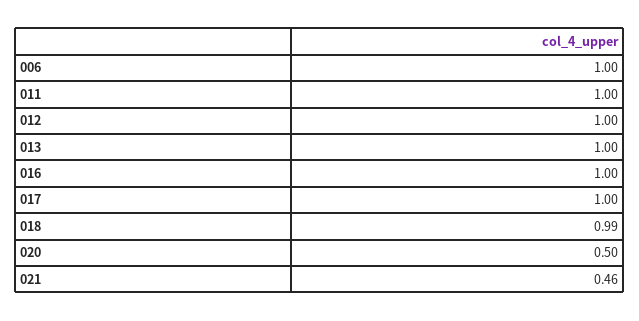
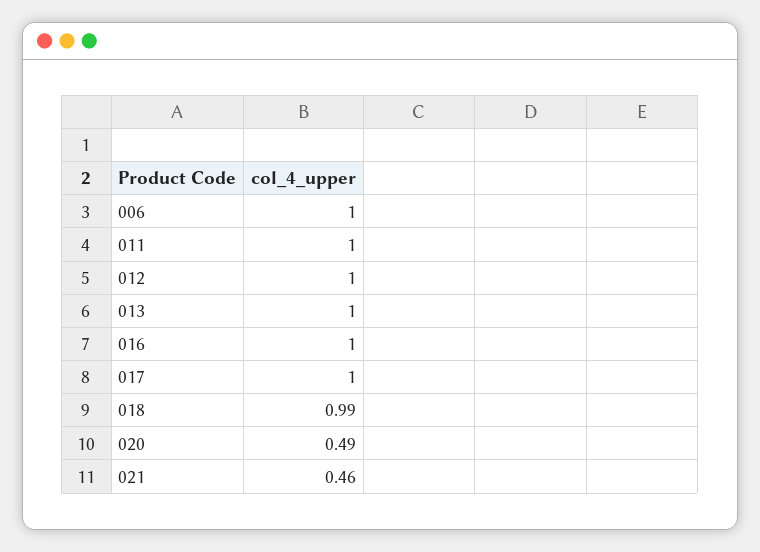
020: 0.5 -> 0.49

